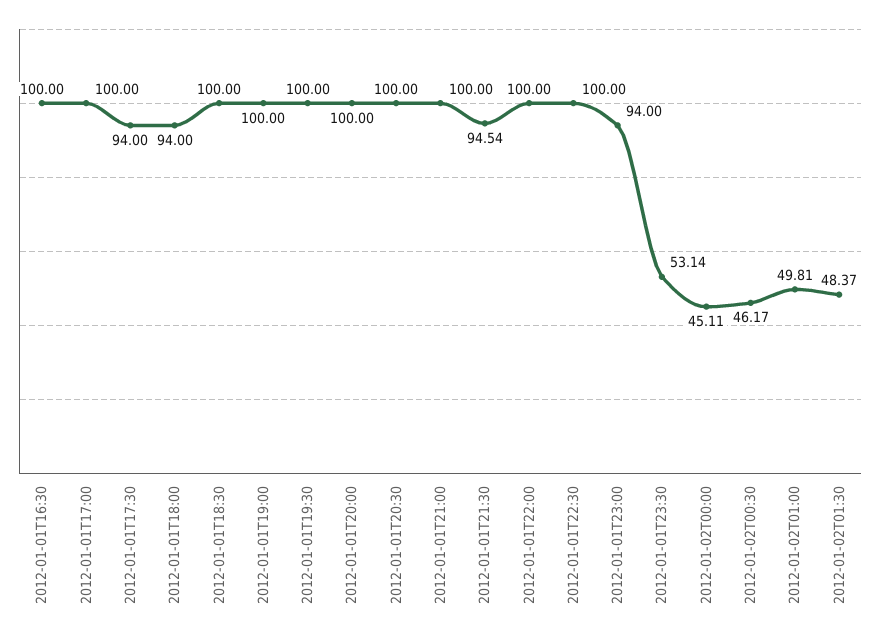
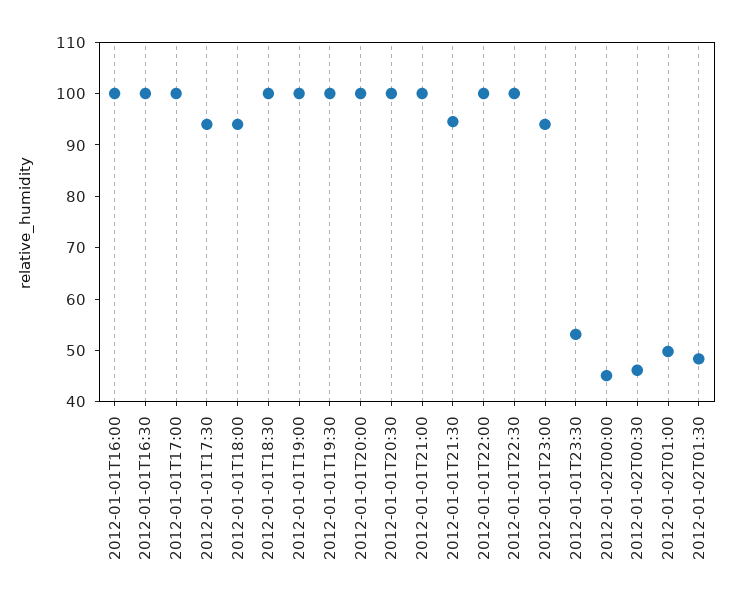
2012-01-01T16:00: none -> 100

